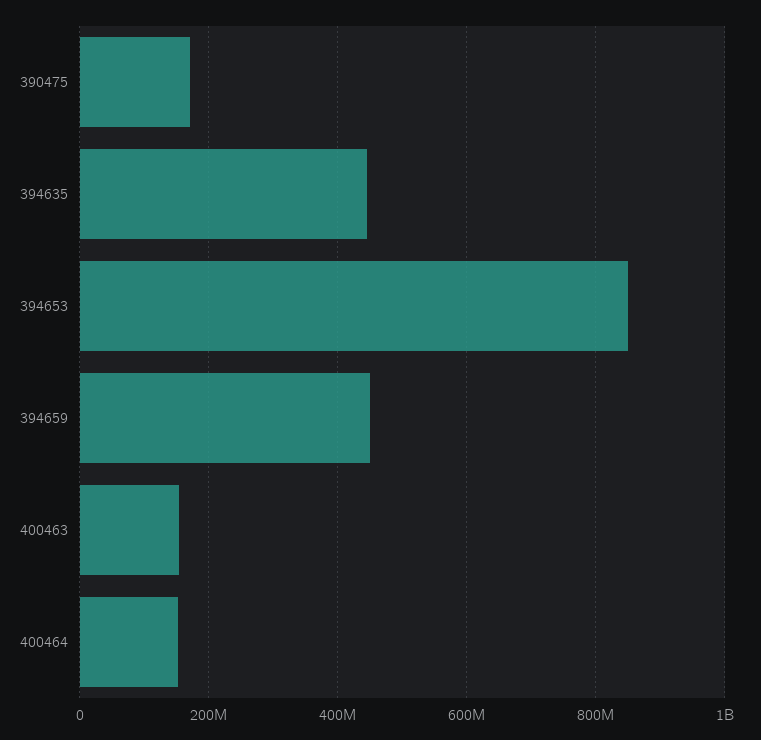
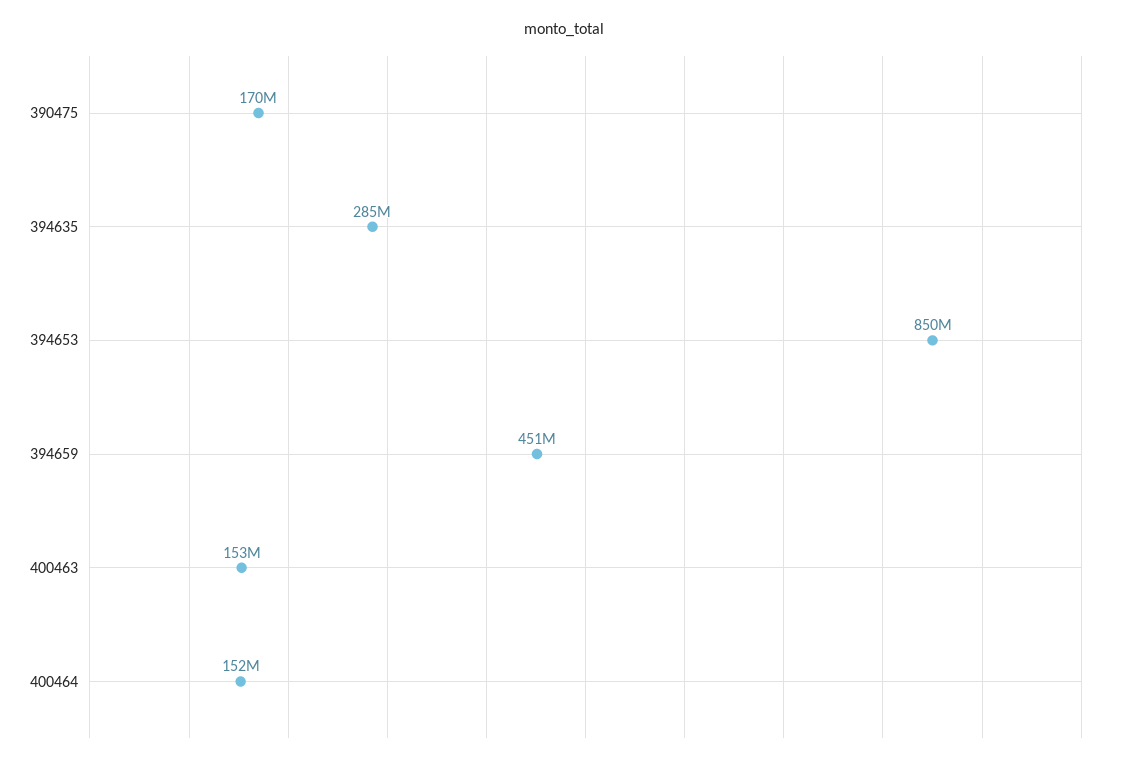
394635: 440000000 -> 285000000

